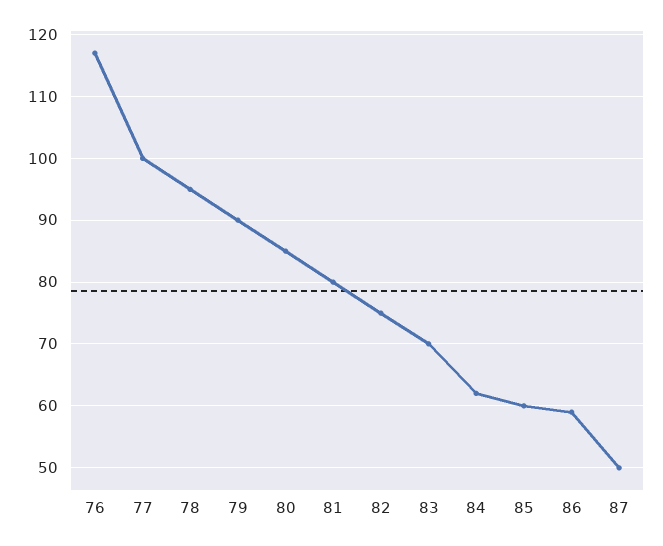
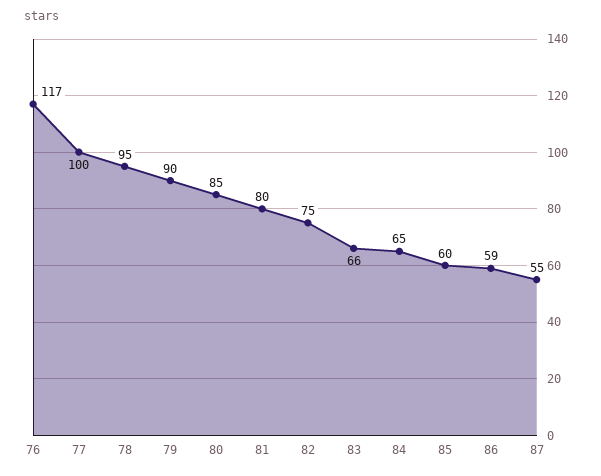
83: 70 -> 66
84: 62 -> 65
87: 50 -> 55

